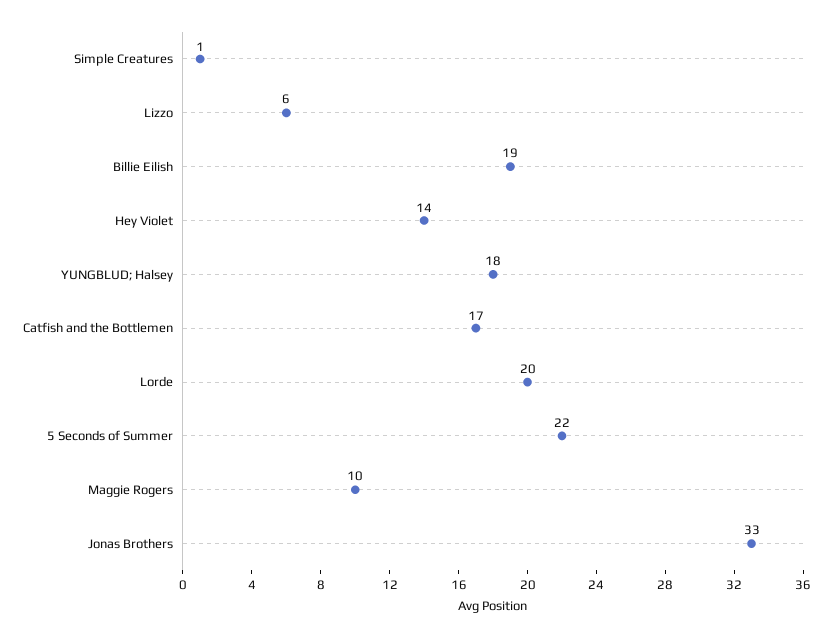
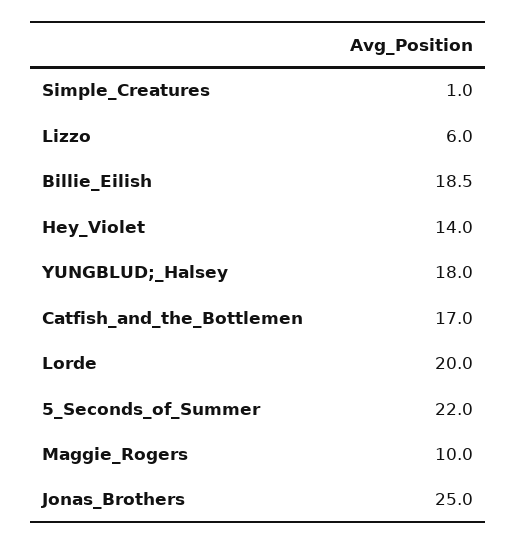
Jonas Brothers: 33 -> 25

